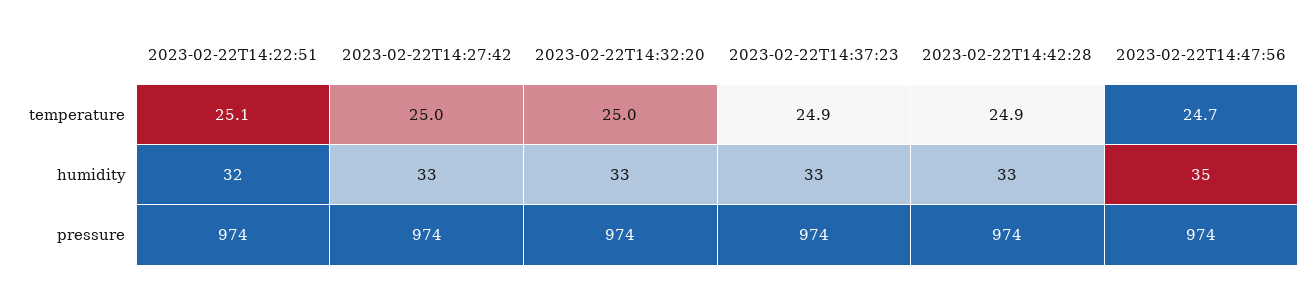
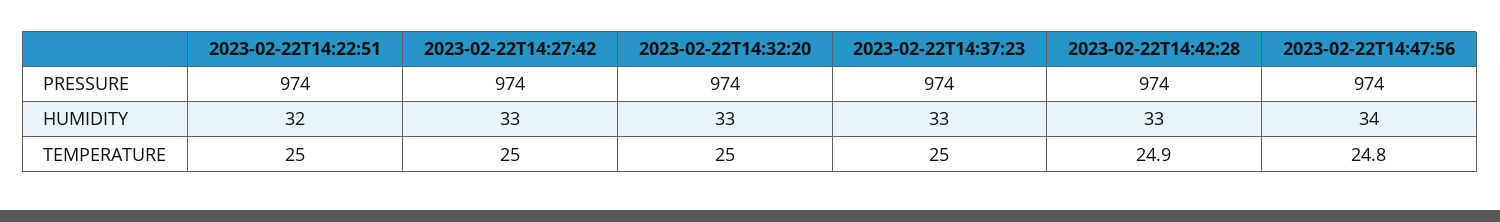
2023-02-22T14:22:51, temperature: 25.1 -> 25
2023-02-22T14:37:23, temperature: 24.9 -> 25
2023-02-22T14:47:56, temperature: 24.7 -> 24.8
2023-02-22T14:47:56, humidity: 35 -> 34

